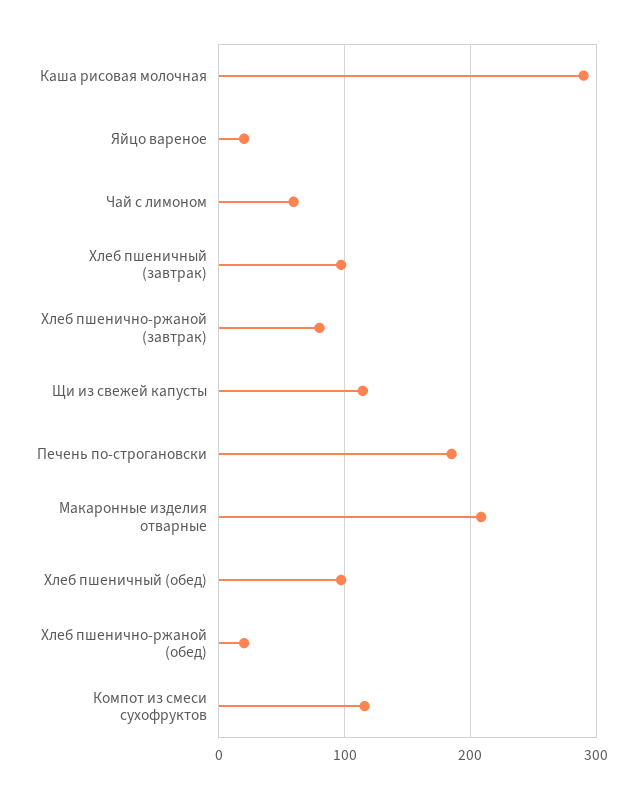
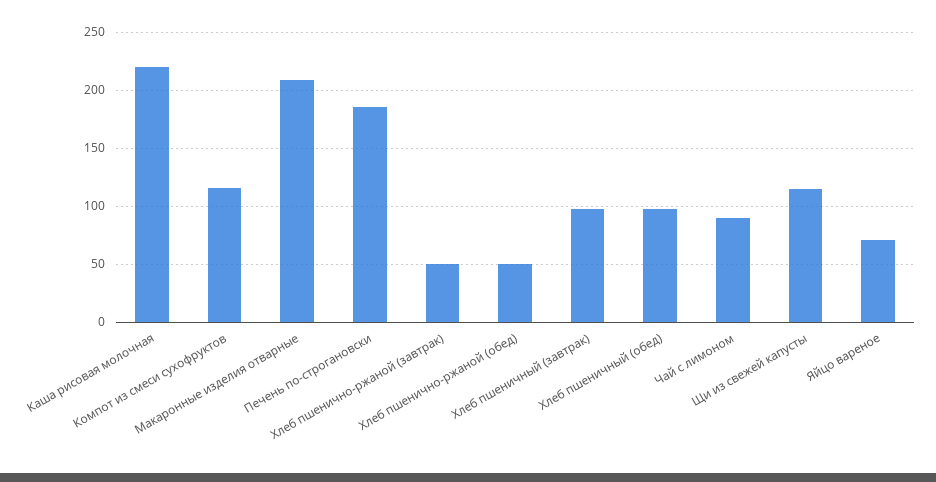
Каша рисовая молочная: 290 -> 220
Яйцо вареное: 20 -> 70
Чай с лимоном: 60 -> 90
Хлеб пшенично-ржаной (завтрак): 80 -> 50
Хлеб пшенично-ржаной (обед): 20 -> 50

